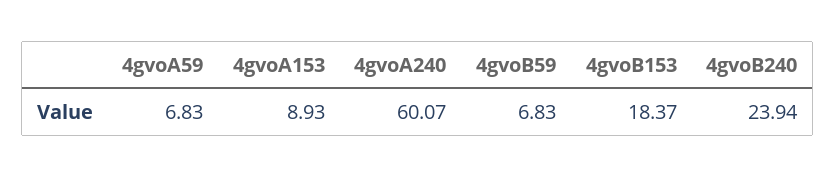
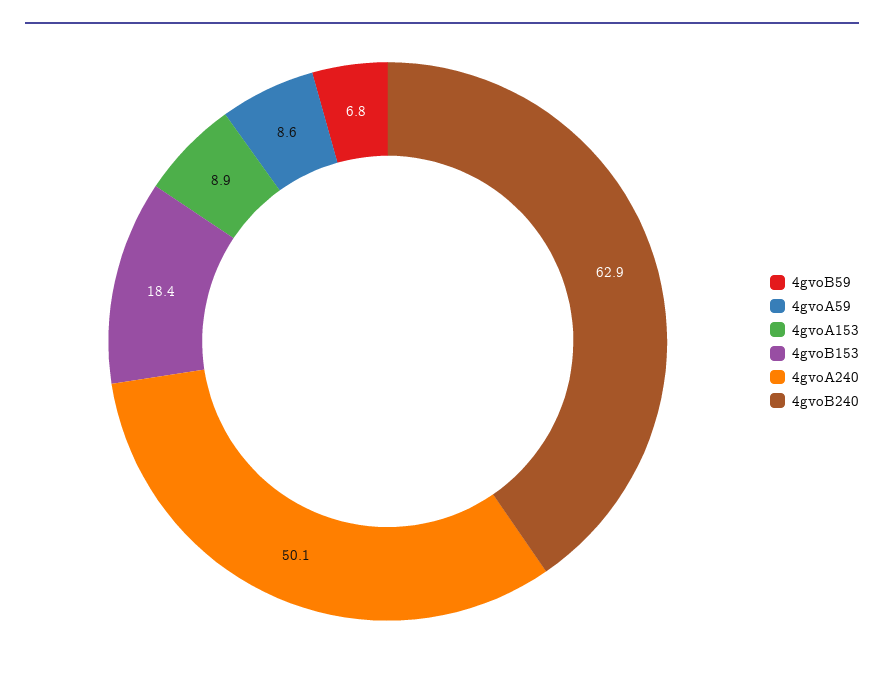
4gvoA59: 6.83 -> 8.6
4gvoA240: 60.07 -> 50.1
4gvoB240: 23.94 -> 62.9

